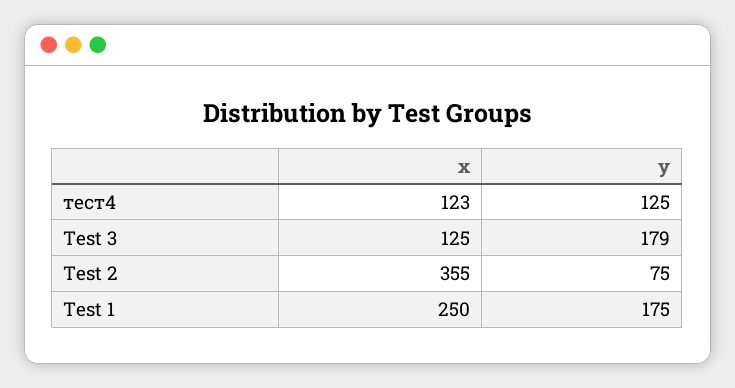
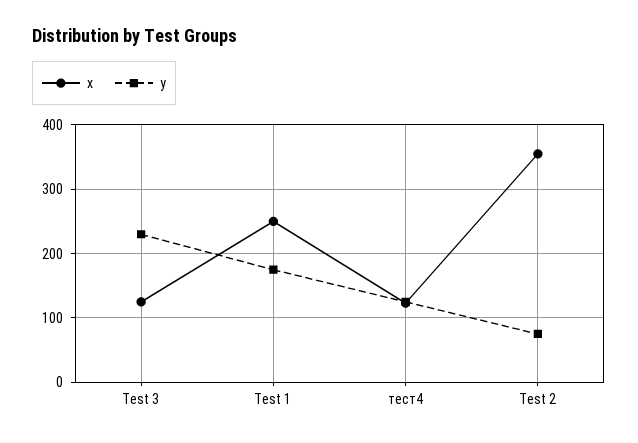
y, Test 3: 179 -> 230

